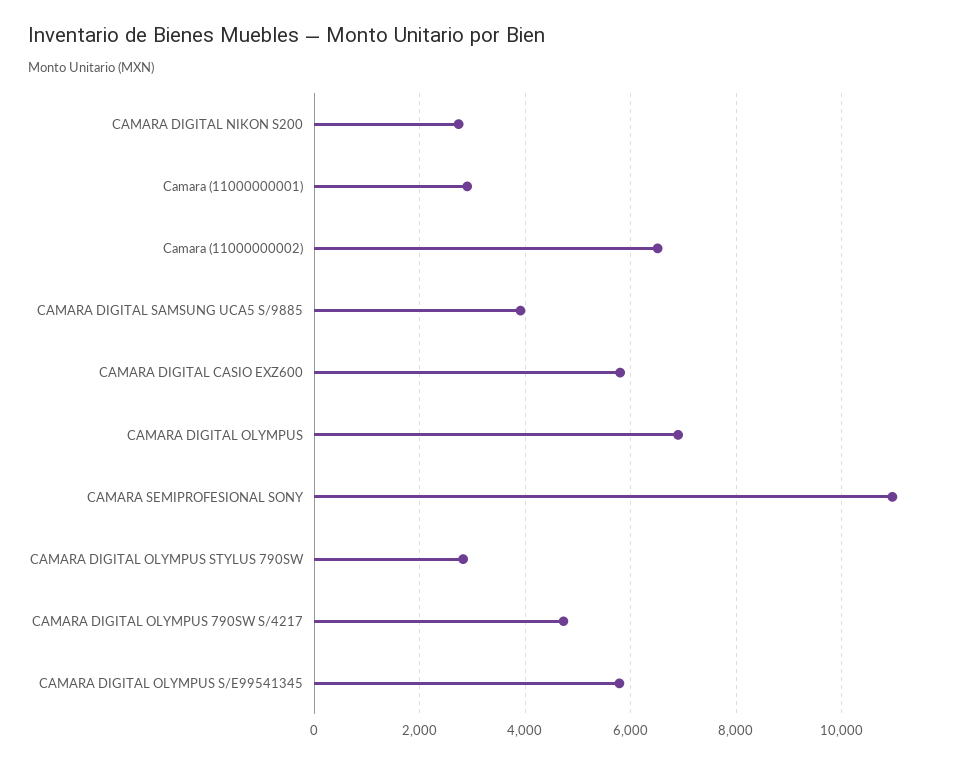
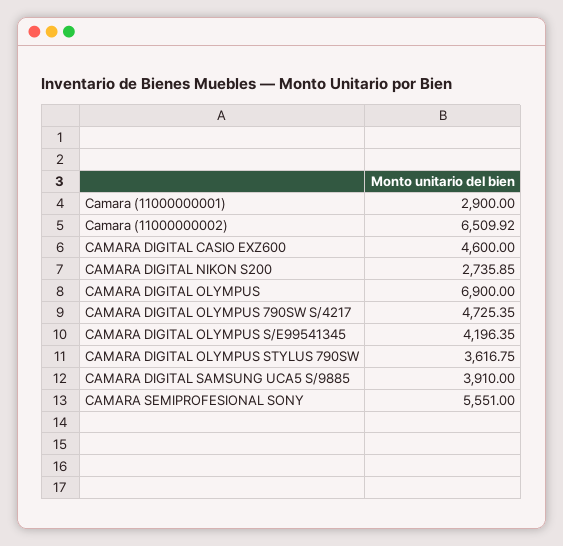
CAMARA DIGITAL CASIO EXZ600: 5800 -> 4600
CAMARA SEMIPROFESIONAL SONY: 11000 -> 5551
CAMARA DIGITAL OLYMPUS STYLUS 790SW: 2800 -> 3616.75
CAMARA DIGITAL OLYMPUS S/E99541345: 5800 -> 4196.35

